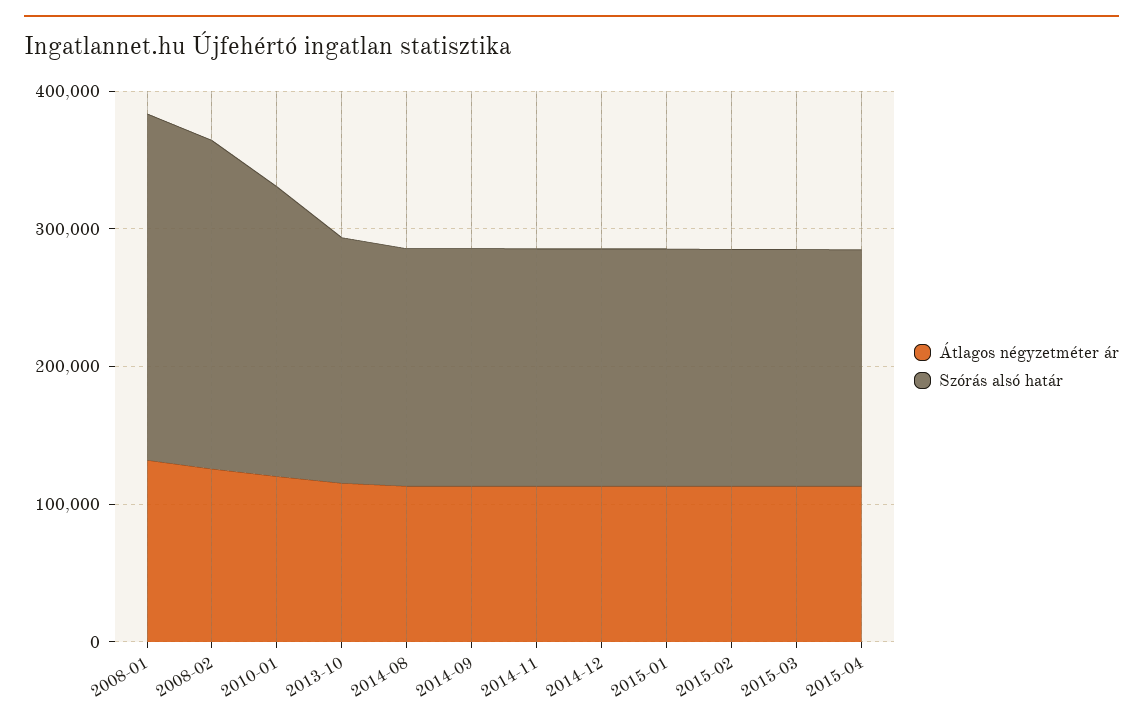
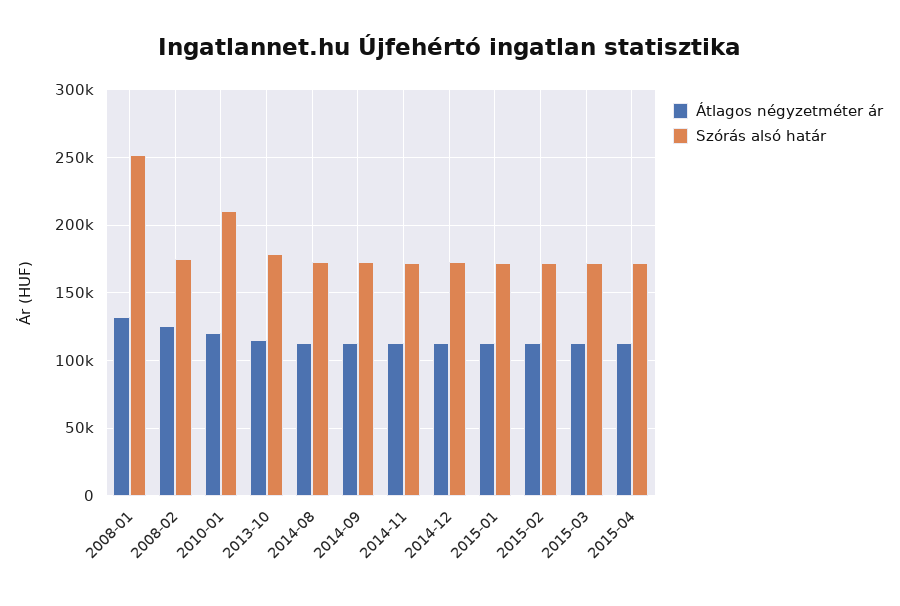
Szórás alsó határ, 2008-02: 240000 -> 175000

